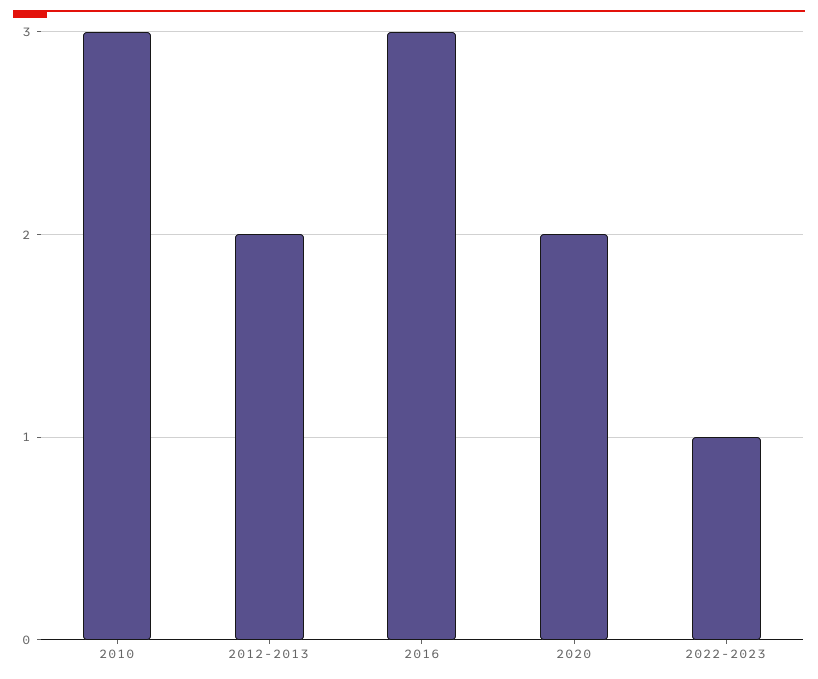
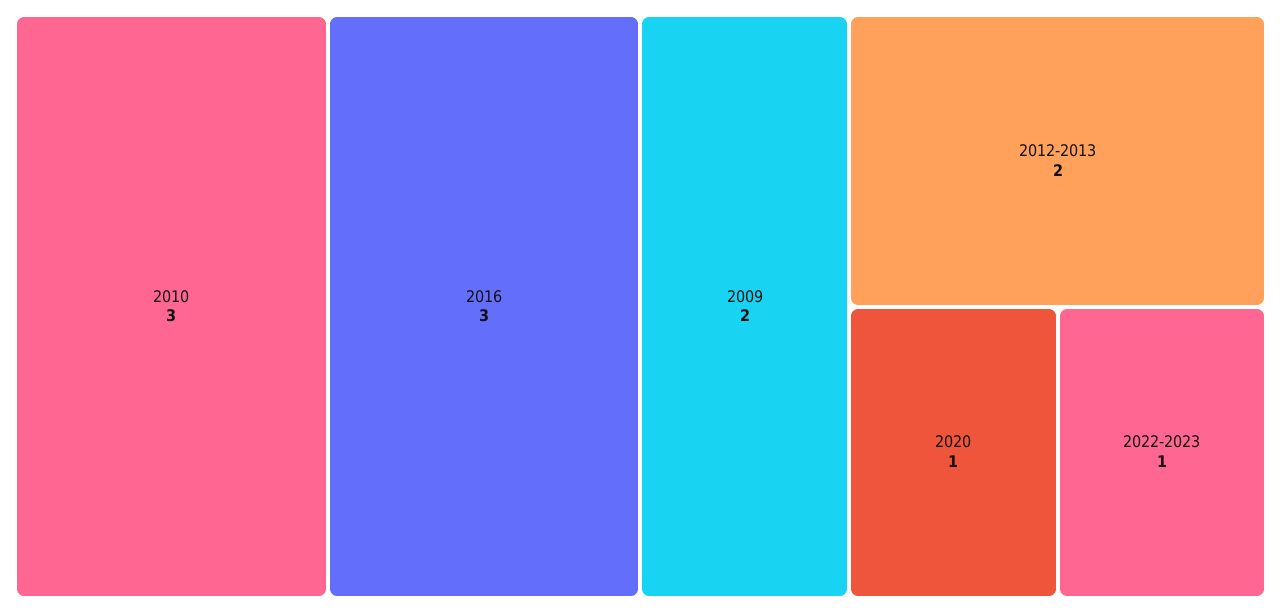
2020: 2 -> 1
2009: none -> 2

